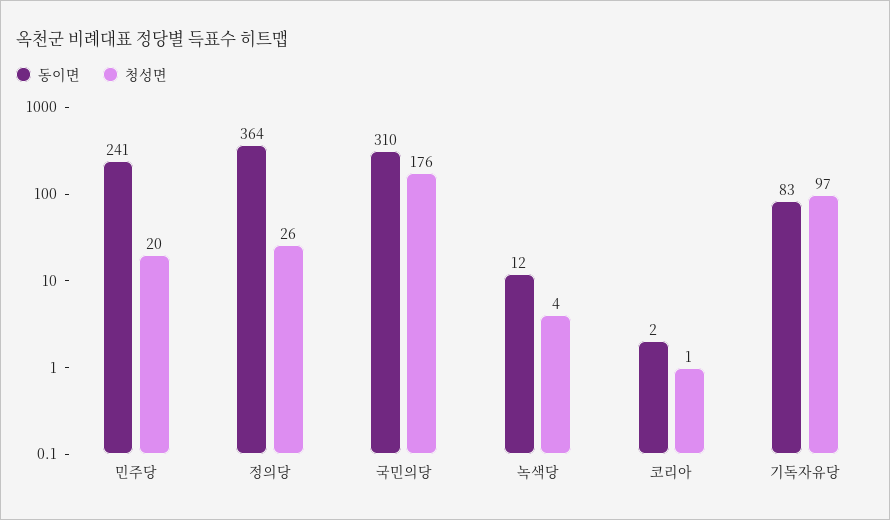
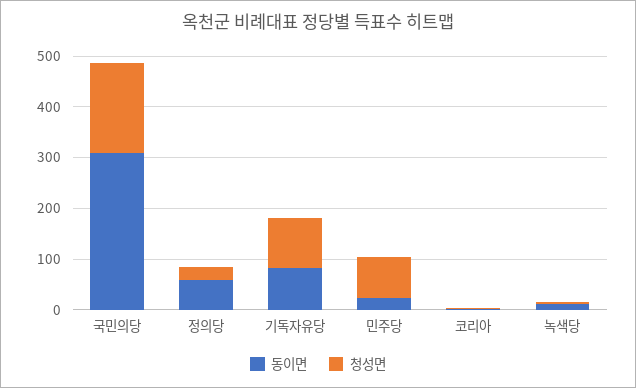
동이면, 민주당: 241 -> 20
청성면, 민주당: 20 -> 80
동이면, 정의당: 364 -> 60

